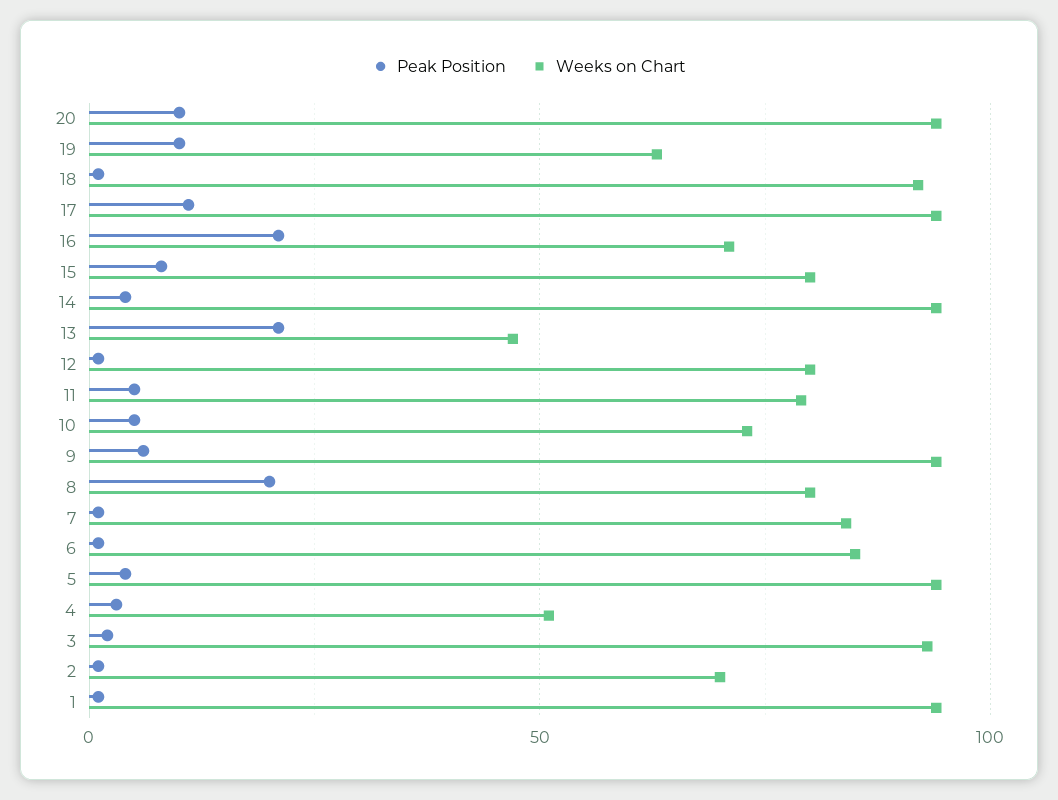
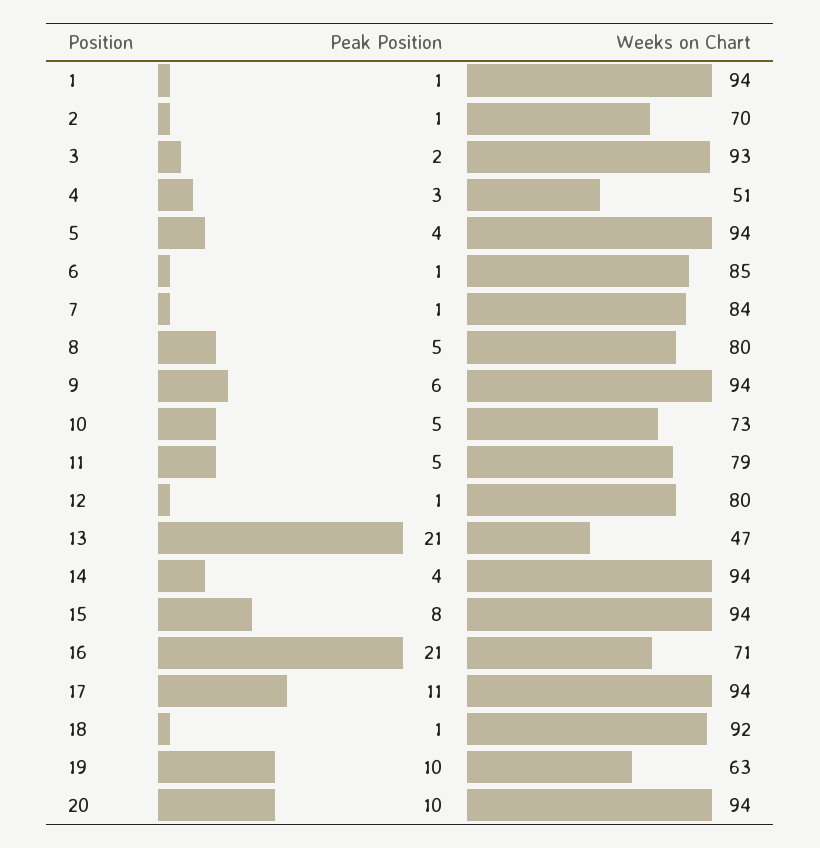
Weeks on Chart, 15: 80 -> 94
Peak Position, 8: 20 -> 5

